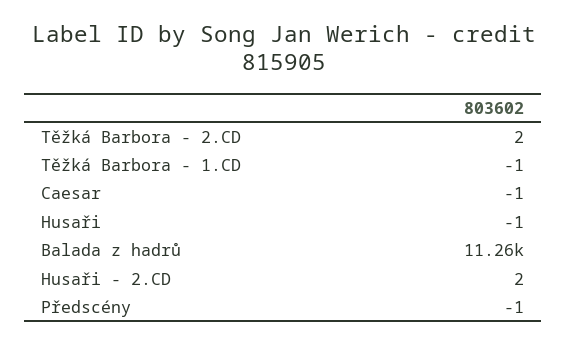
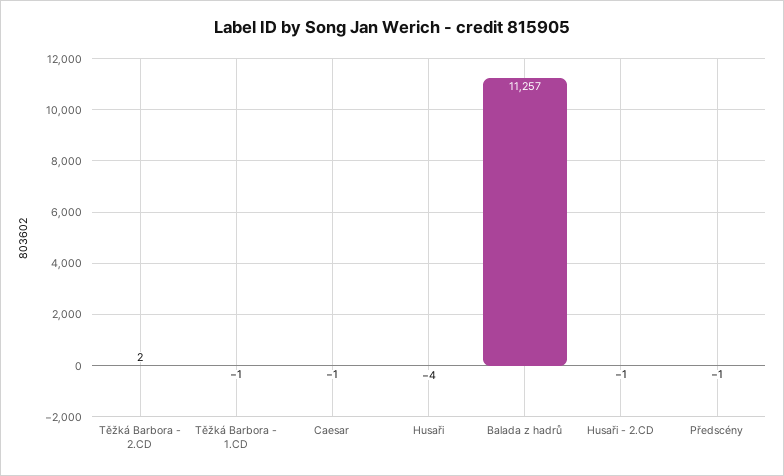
Husaři: -1 -> -4
Husaři - 2.CD: 2 -> -1

